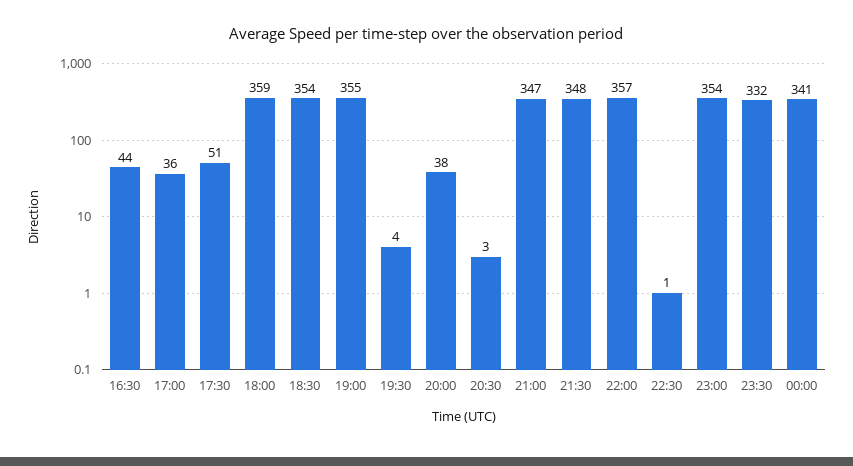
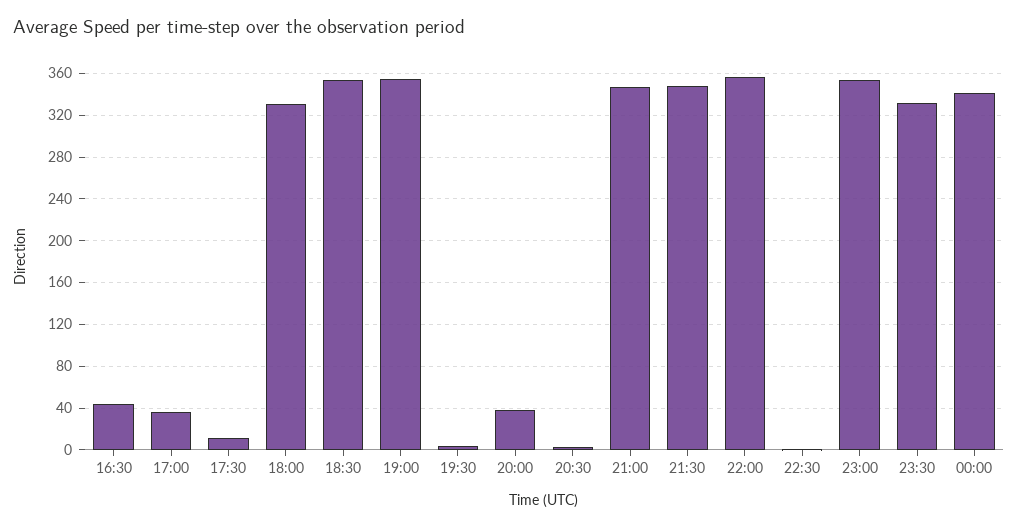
17:30: 51 -> 10
18:00: 359 -> 330

